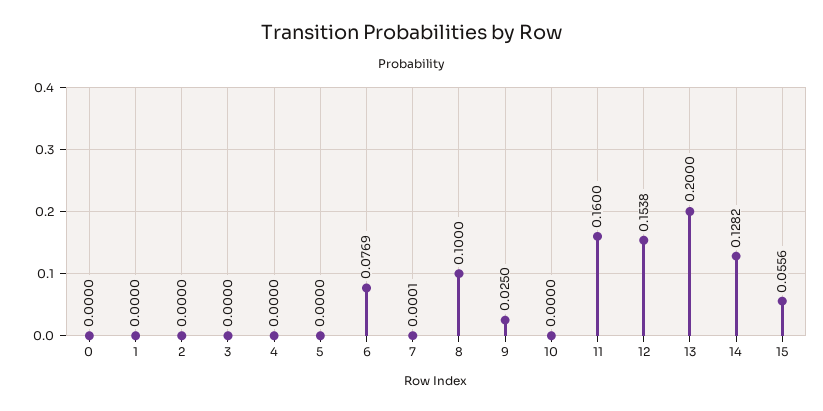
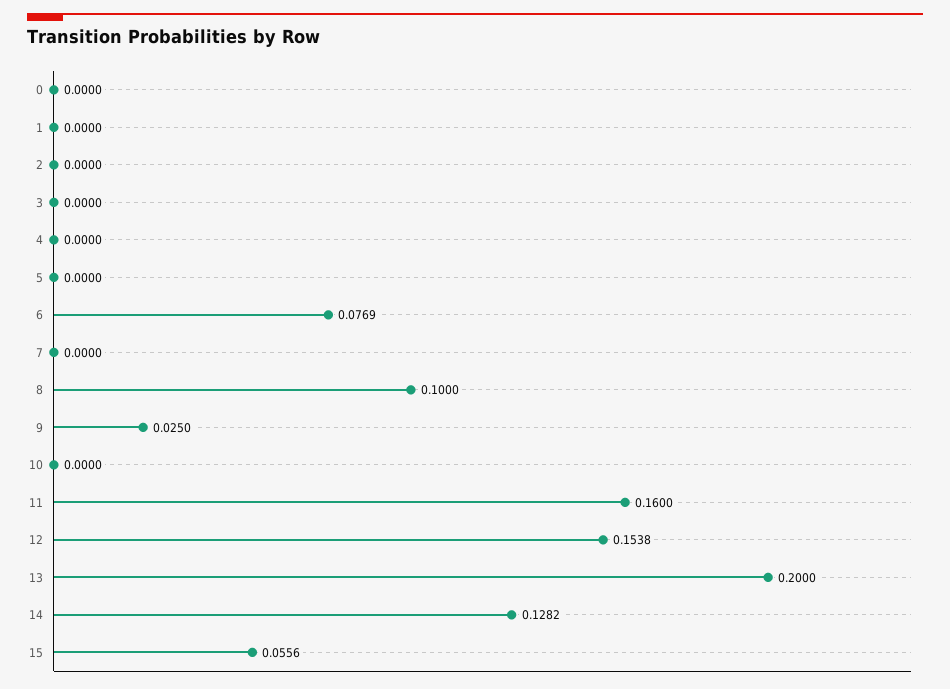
7: 0.0001 -> 0

